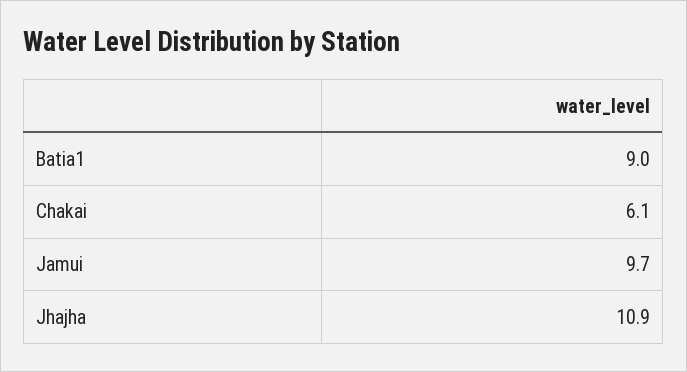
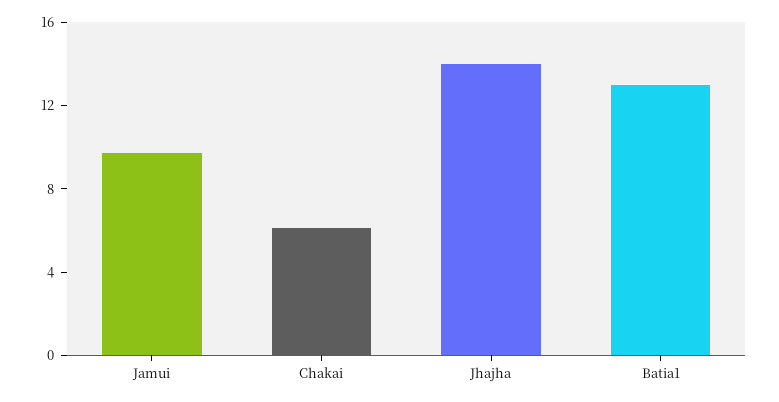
Batia1: 9 -> 13
Jhajha: 10.9 -> 14

